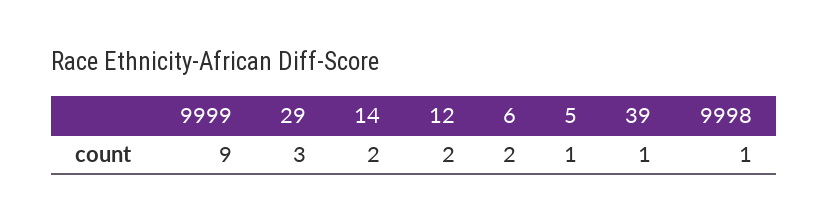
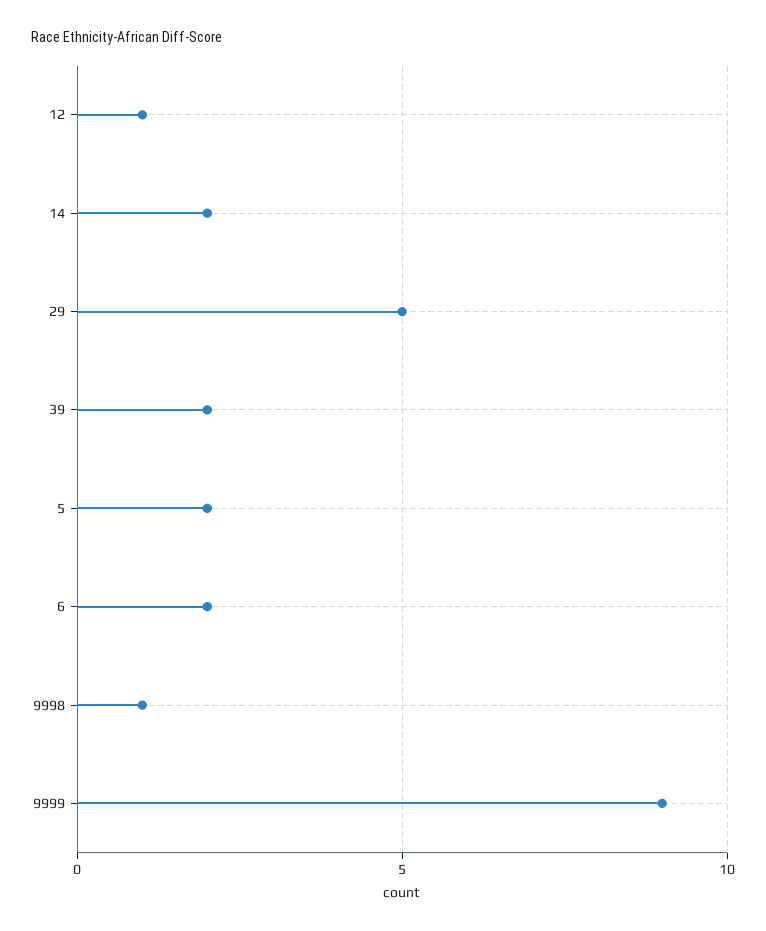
29: 3 -> 5
12: 2 -> 1
5: 1 -> 2
39: 1 -> 2

